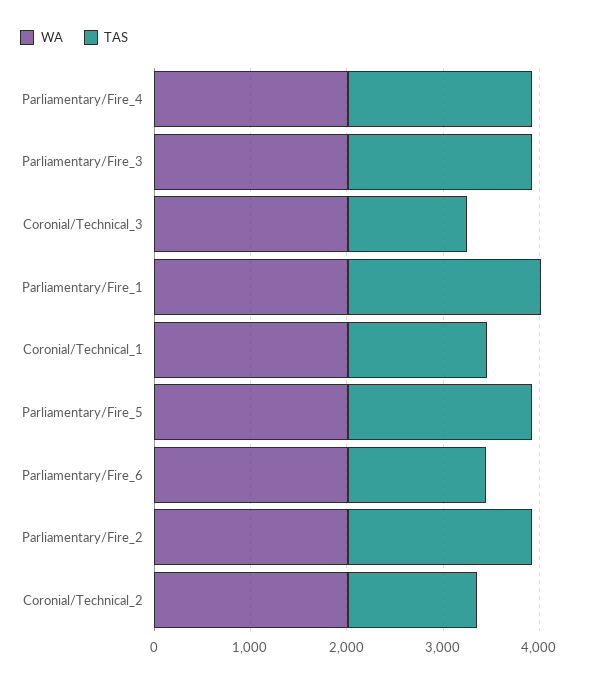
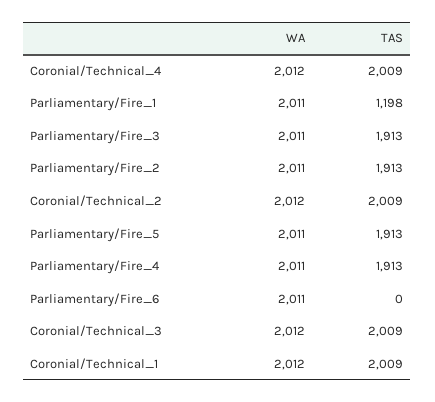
TAS, Coronial/Technical_3: 1200 -> 2009
TAS, Parliamentary/Fire_1: 2000 -> 1198
TAS, Coronial/Technical_1: 1400 -> 2009
TAS, Parliamentary/Fire_6: 1400 -> 0
TAS, Coronial/Technical_2: 1400 -> 2009
WA, Coronial/Technical_4: none -> 2012
TAS, Coronial/Technical_4: none -> 2009

